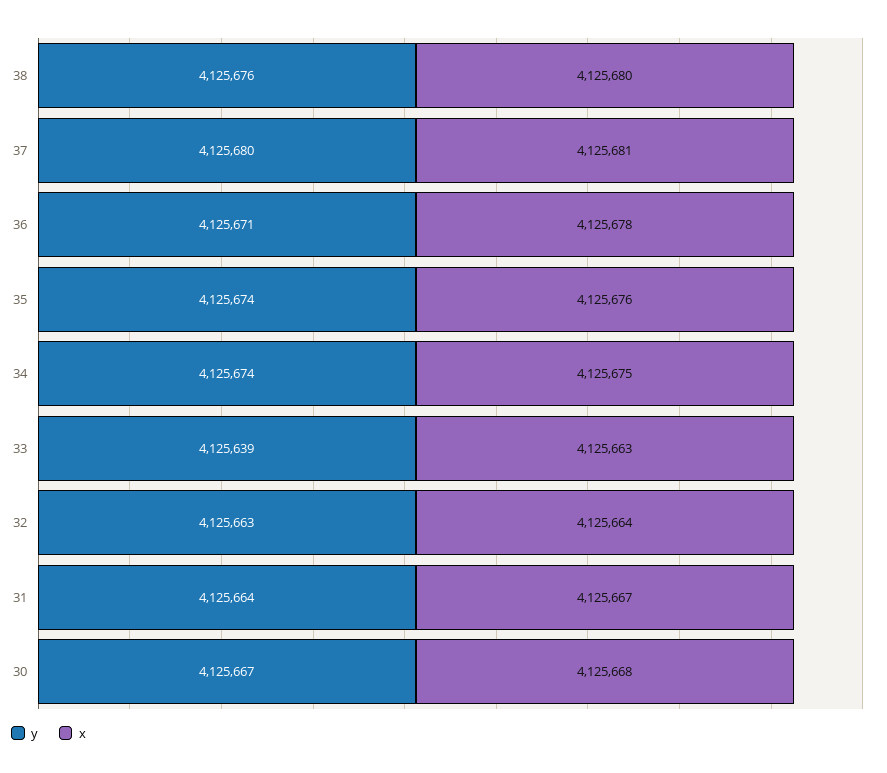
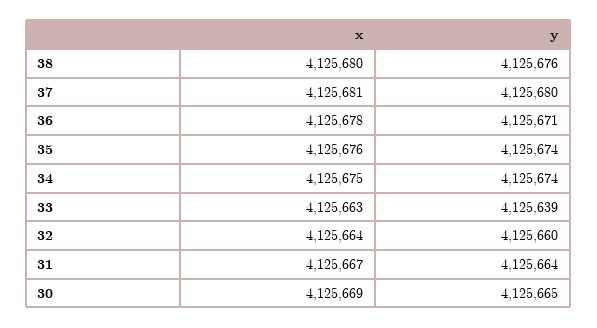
y, 32: 4125663 -> 4125660
y, 30: 4125667 -> 4125665
x, 30: 4125668 -> 4125669

